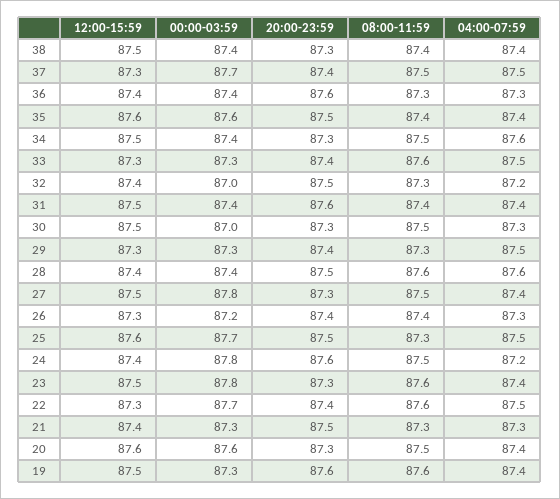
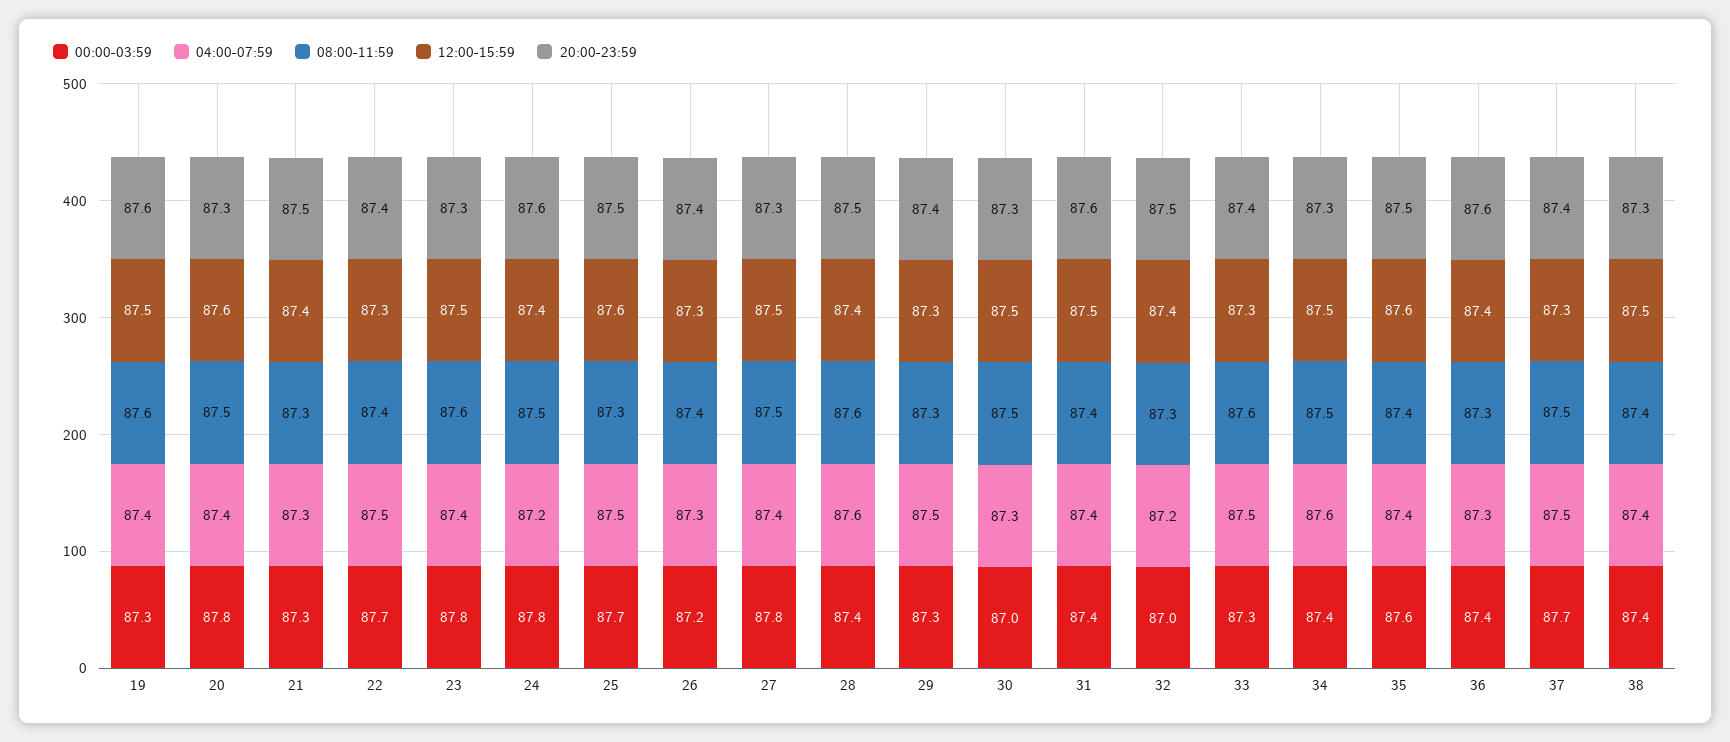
08:00-11:59, 22: 87.6 -> 87.4
00:00-03:59, 20: 87.6 -> 87.8

